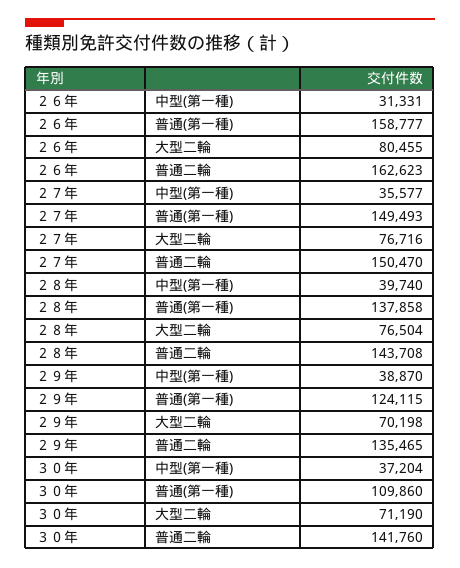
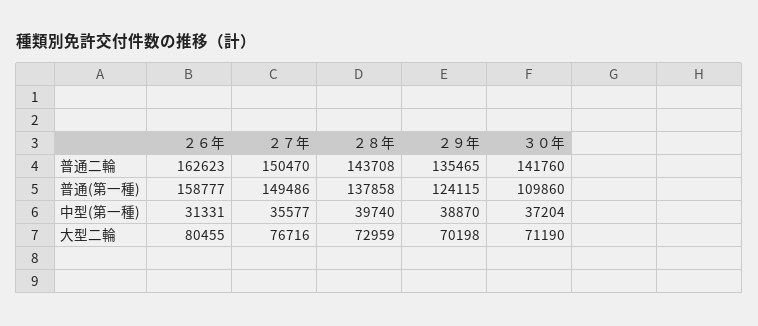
２７年, 普通(第一種): 149493 -> 149486
２８年, 大型二輪: 76504 -> 72959

